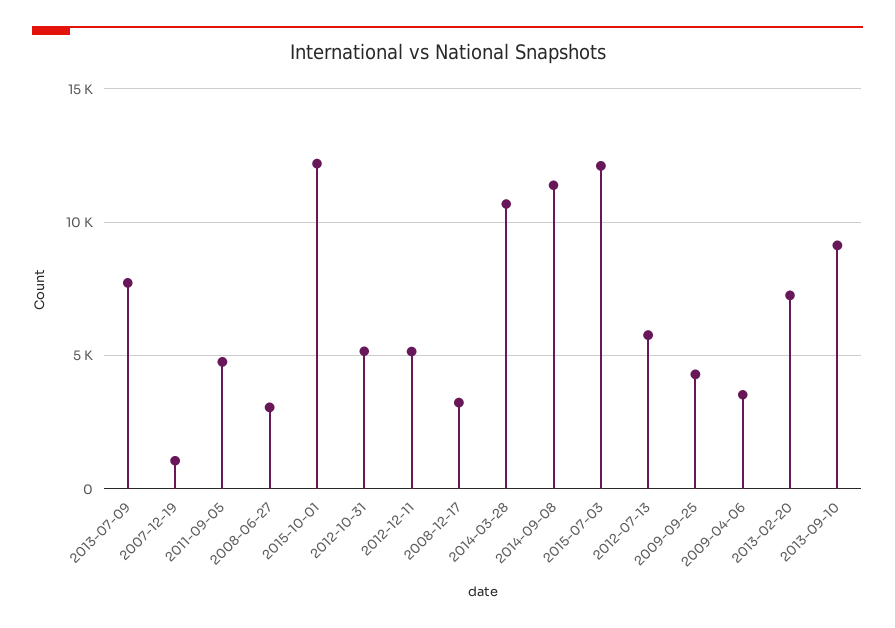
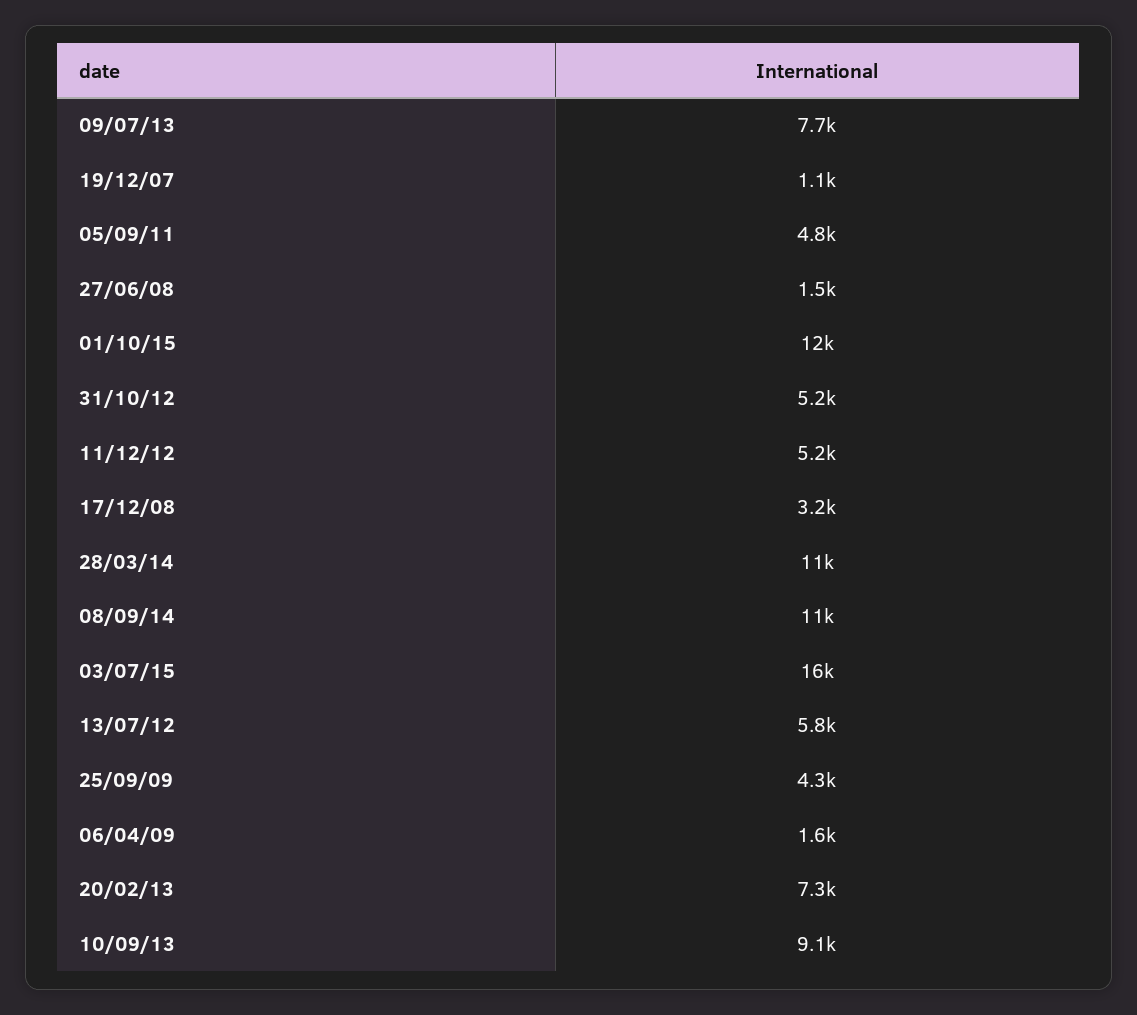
2008-06-27: 3000 -> 1500
2015-07-03: 12000 -> 16000
2009-04-06: 3500 -> 1600

